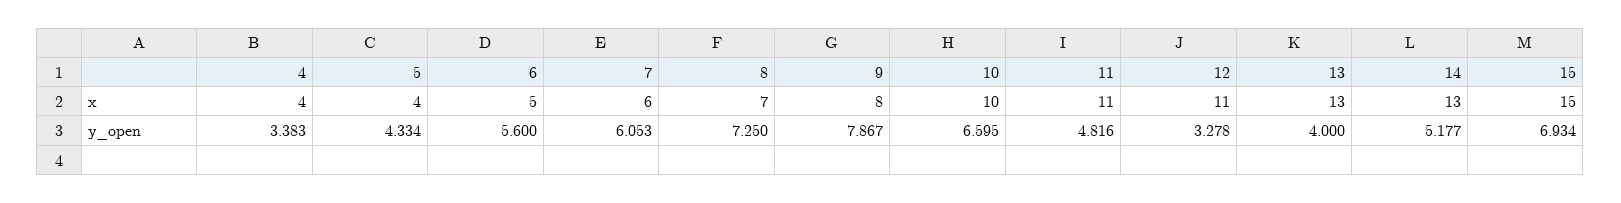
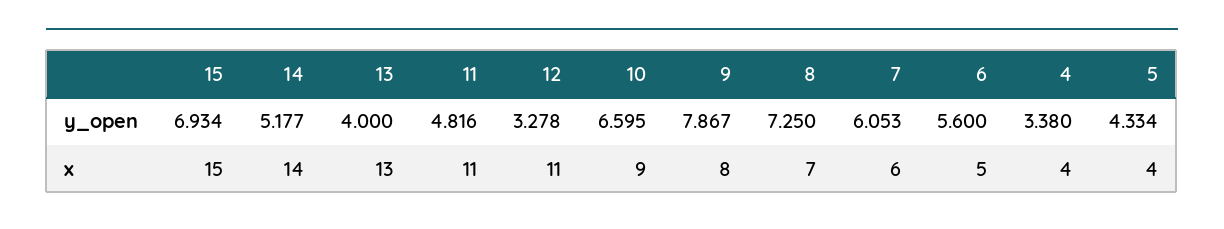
10, x: 10 -> 9
14, x: 13 -> 14
4, y_open: 3.383 -> 3.38

